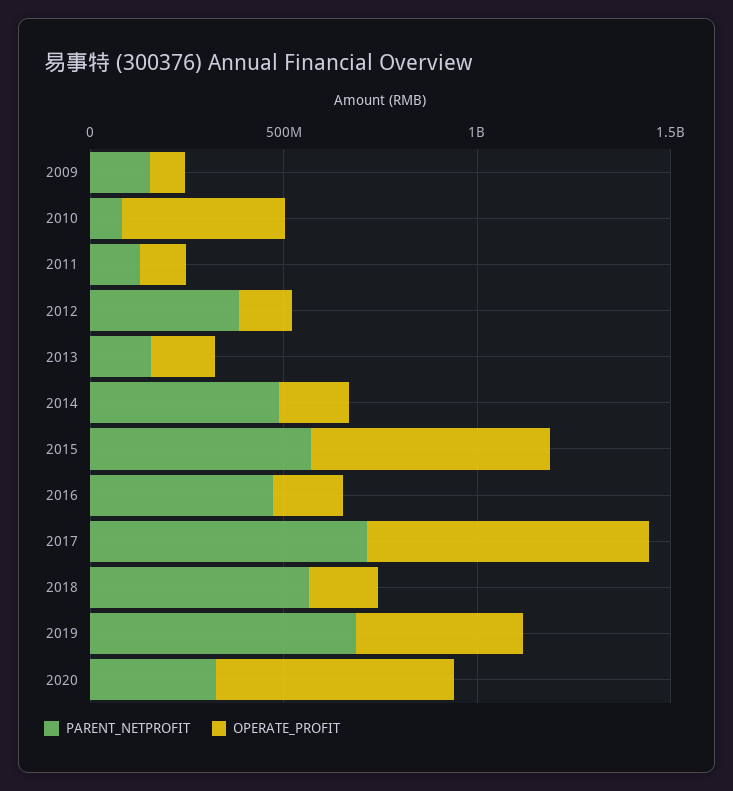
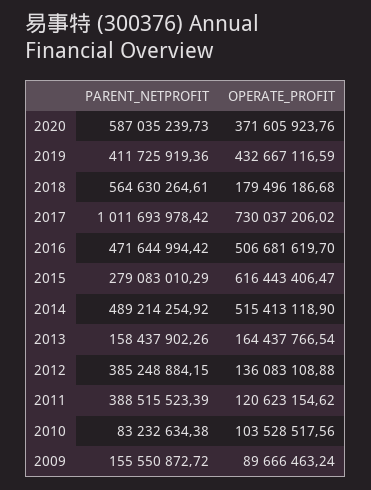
OPERATE_PROFIT, 2010: 400000000 -> 103528517.56
PARENT_NETPROFIT, 2011: 100000000 -> 388515523.39
OPERATE_PROFIT, 2014: 200000000 -> 515413118.9
PARENT_NETPROFIT, 2015: 600000000 -> 279083010.29
OPERATE_PROFIT, 2016: 200000000 -> 506681619.7
PARENT_NETPROFIT, 2017: 700000000 -> 1011693978.42
PARENT_NETPROFIT, 2019: 700000000 -> 411725919.36
PARENT_NETPROFIT, 2020: 300000000 -> 587035239.73
OPERATE_PROFIT, 2020: 600000000 -> 371605923.76

